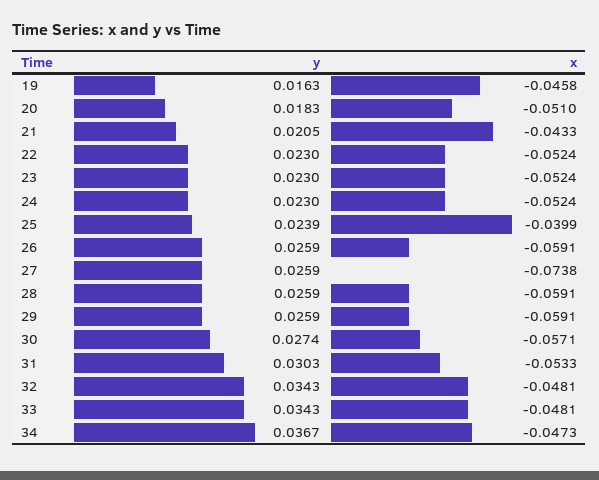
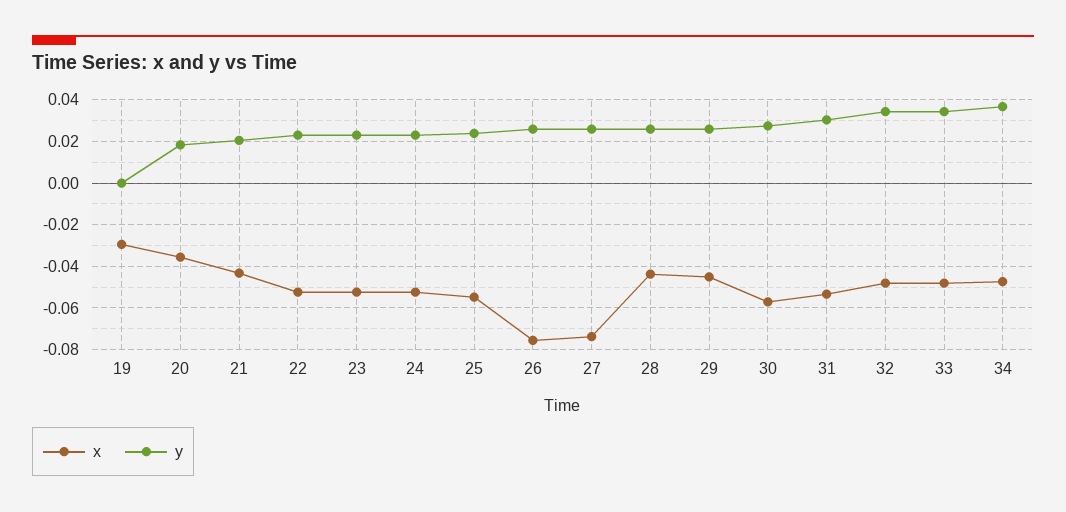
y, 19: 0.0163 -> 0
x, 19: -0.0458 -> -0.03
x, 20: -0.051 -> -0.035
x, 25: -0.0399 -> -0.055
x, 26: -0.0591 -> -0.075
x, 28: -0.0591 -> -0.045
x, 29: -0.0591 -> -0.045

